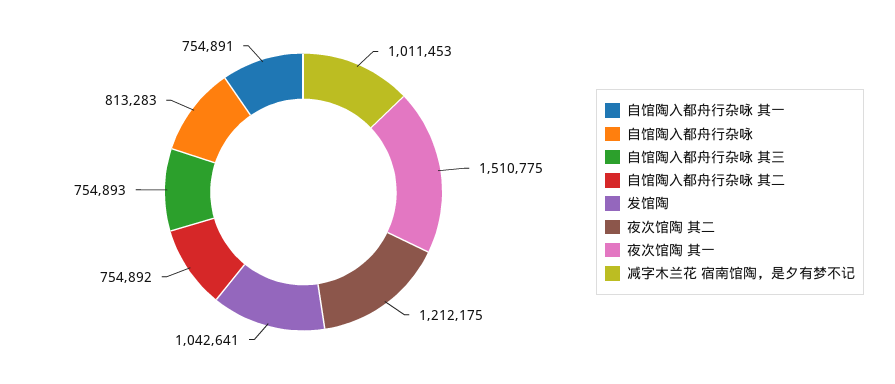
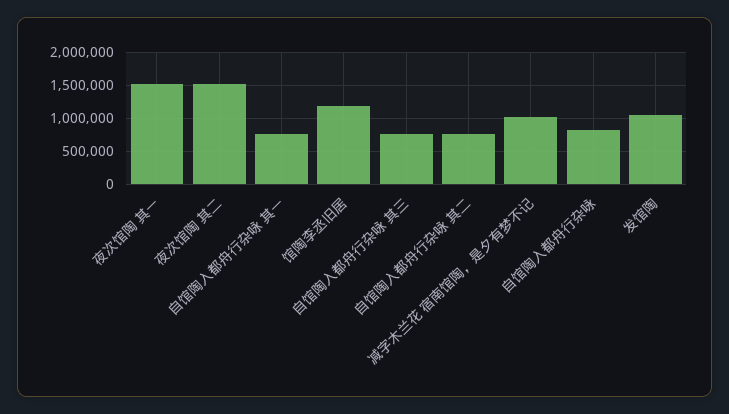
夜次馆陶 其二: 1212175 -> 1500000
馆陶李丞旧居: none -> 1200000

